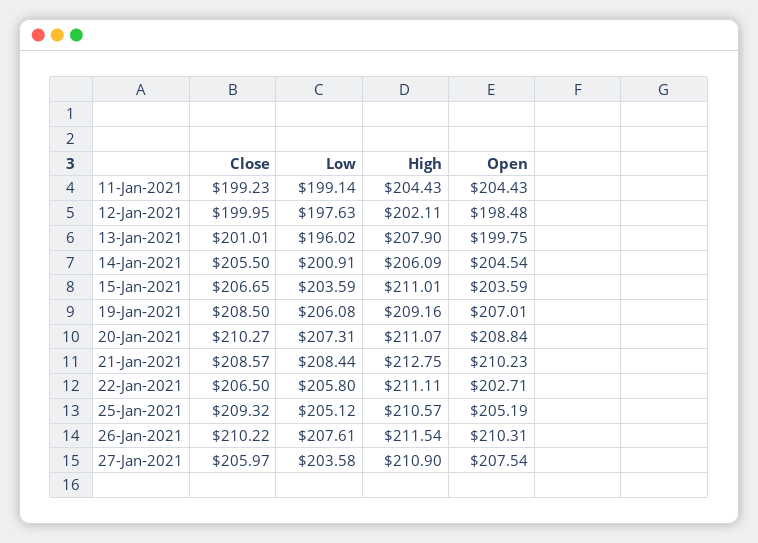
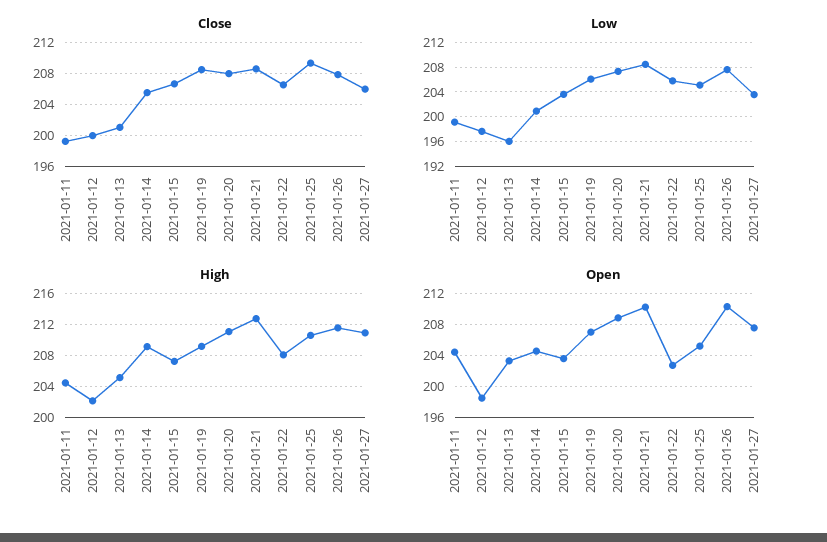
High, 13-Jan-2021: 207.9 -> 205
Open, 13-Jan-2021: 199.75 -> 203
High, 14-Jan-2021: 206.09 -> 209
High, 15-Jan-2021: 211.01 -> 207
Close, 20-Jan-2021: 210.27 -> 208
High, 22-Jan-2021: 211.11 -> 208
Close, 26-Jan-2021: 210.22 -> 208

